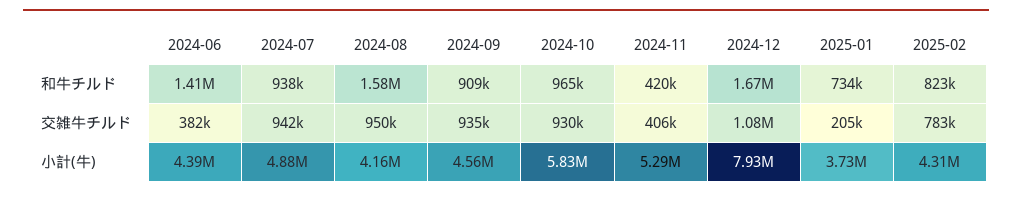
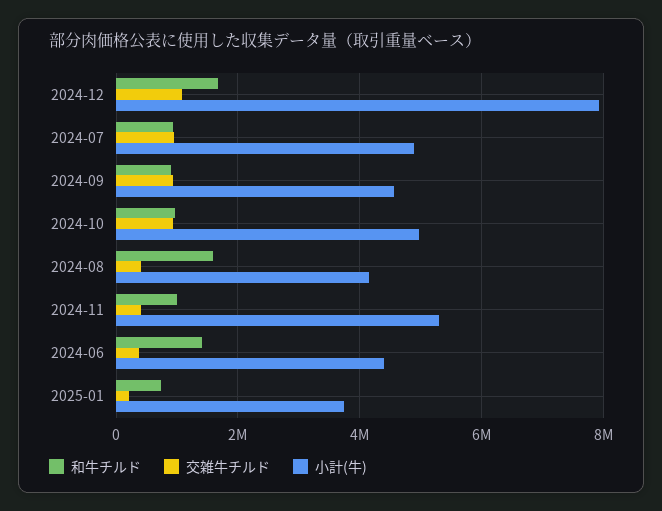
和牛チルド, 2024-11: 420000 -> 1000000
和牛チルド, 2025-02: 823000 -> none
交雑牛チルド, 2024-08: 950000 -> 400000
交雑牛チルド, 2025-02: 783000 -> none
小計(牛), 2024-10: 5830000 -> 5000000
小計(牛), 2025-02: 4310000 -> none

